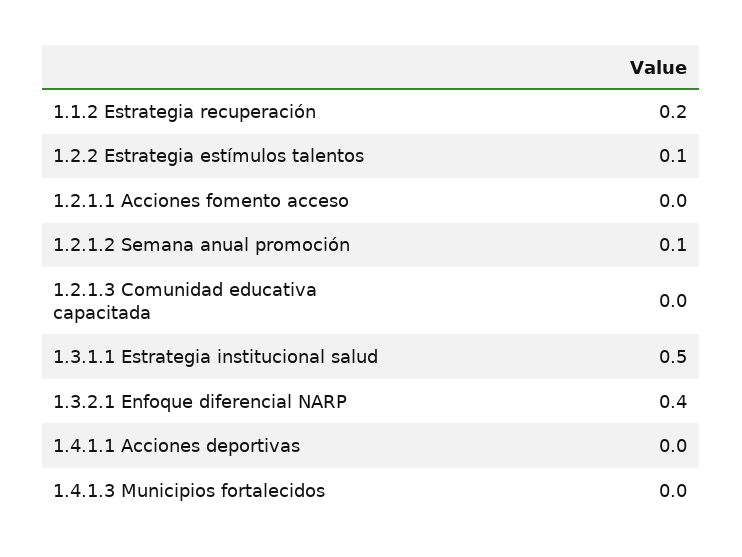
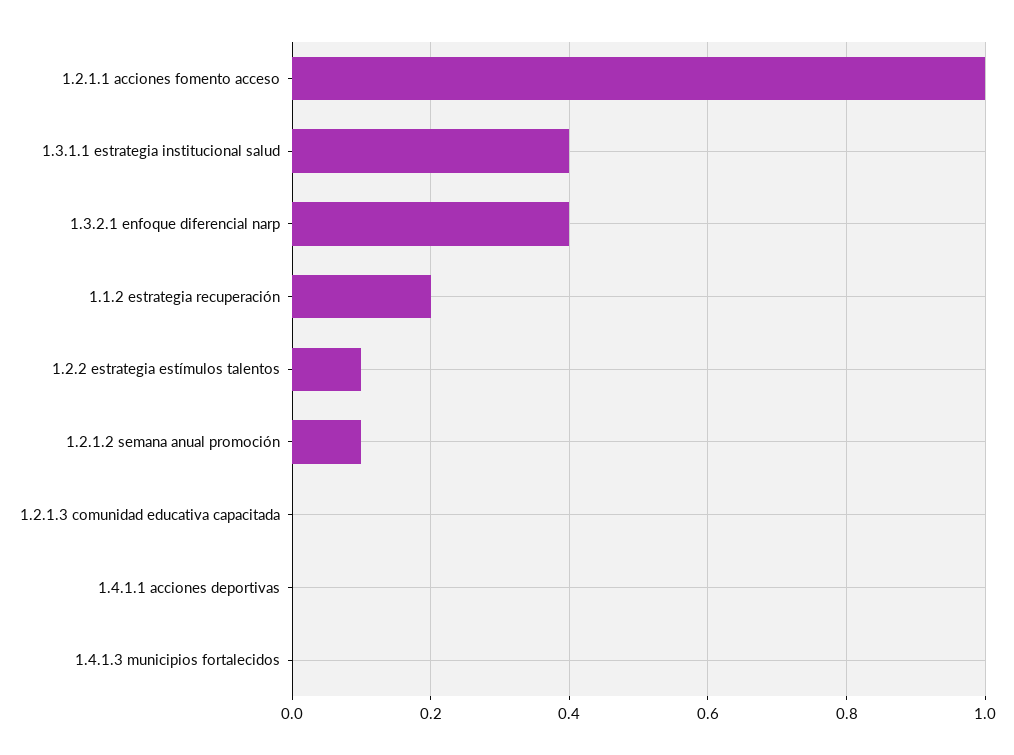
1.2.1.1 Acciones fomento acceso: 0 -> 1
1.3.1.1 Estrategia institucional salud: 0.5 -> 0.4

